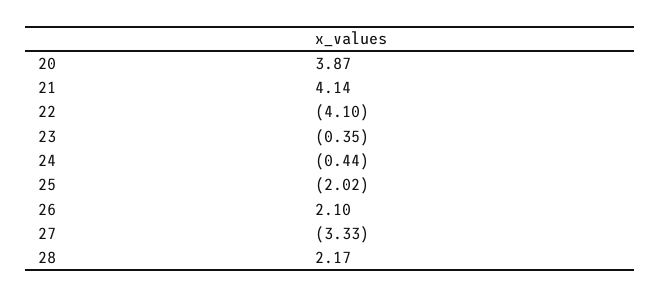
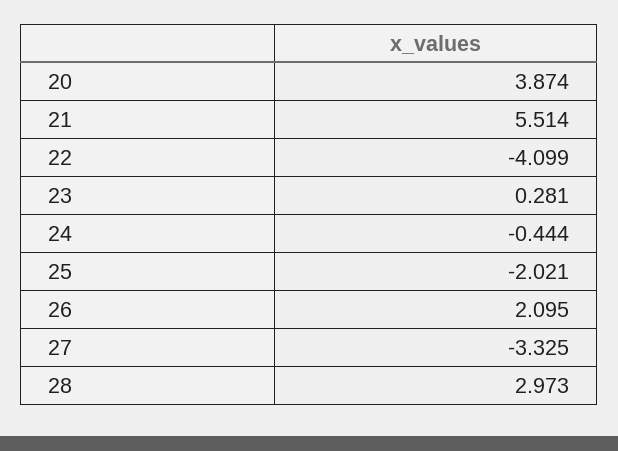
21: 4.14 -> 5.514
23: -0.35 -> 0.281
28: 2.17 -> 2.973

